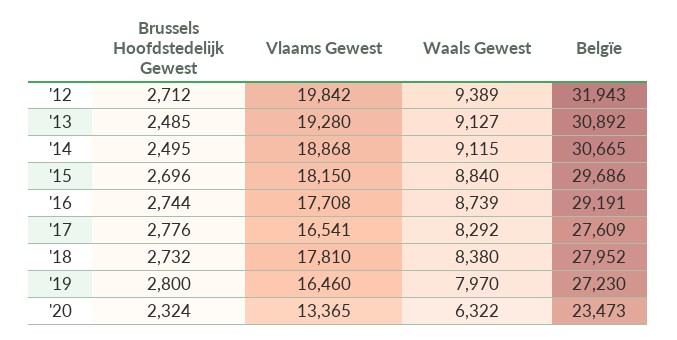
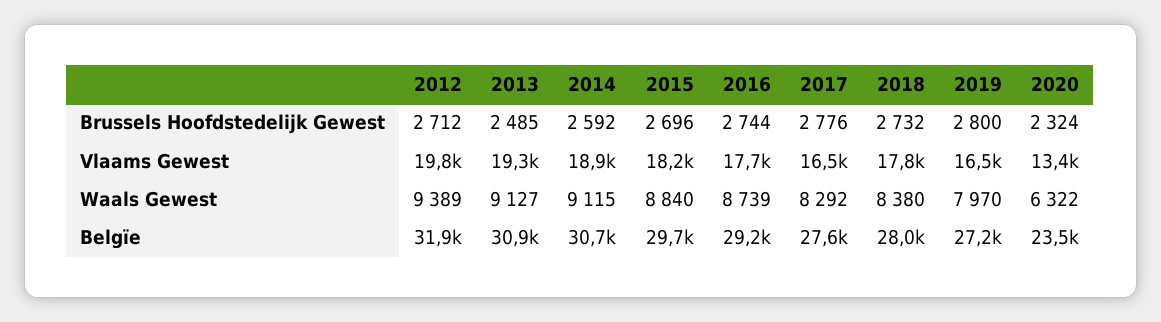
Brussels Hoofdstedelijk Gewest, '14: 2495 -> 2592

